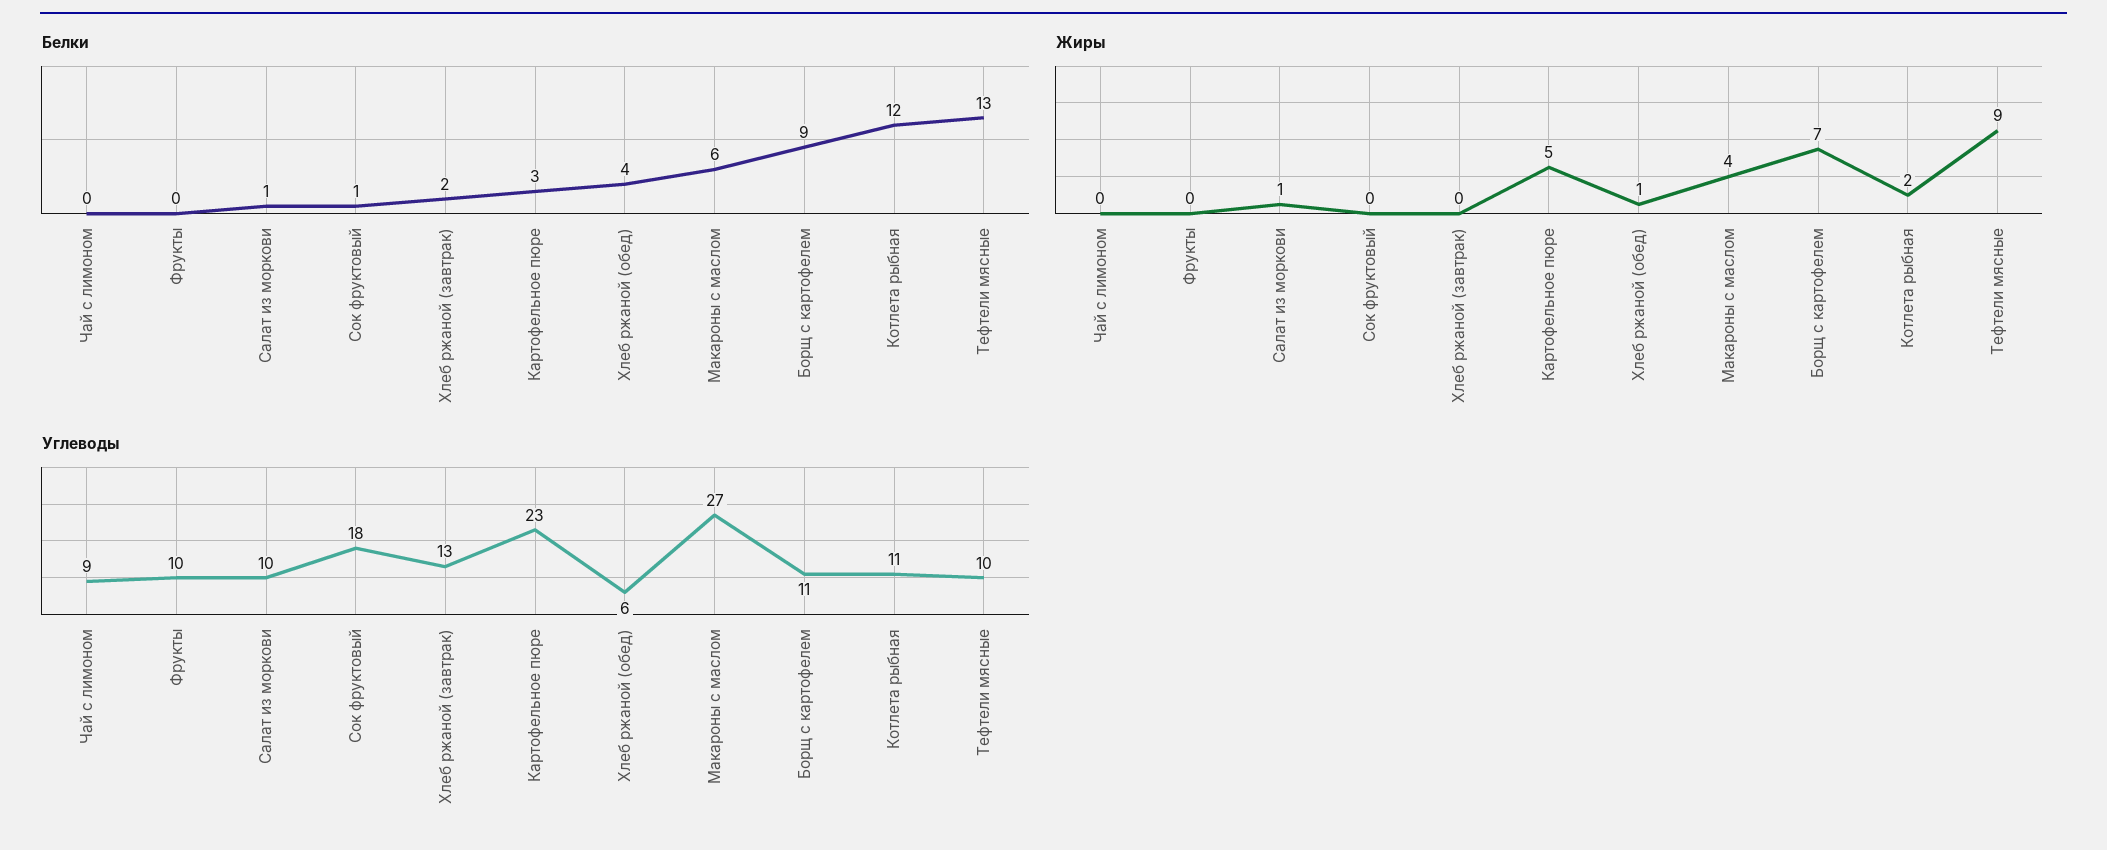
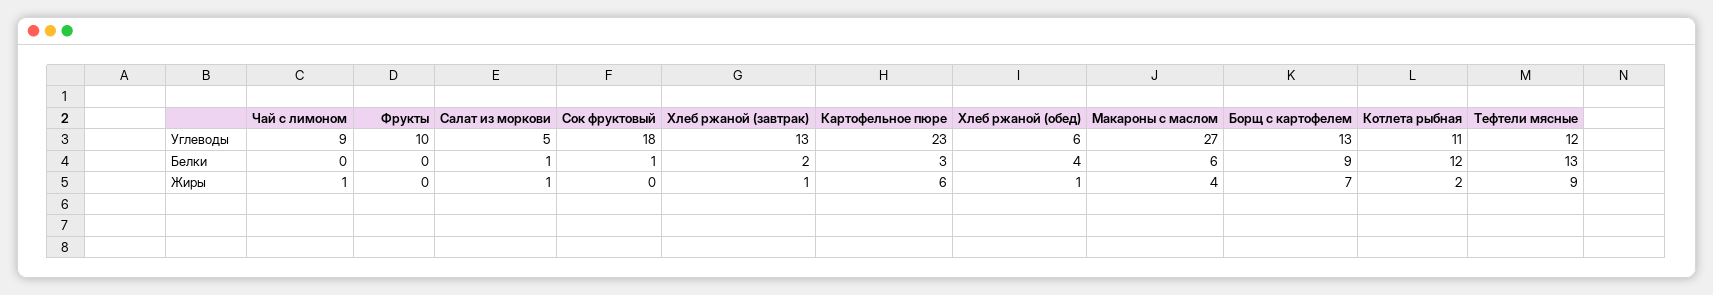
Жиры, Чай с лимоном: 0 -> 1
Жиры, Хлеб ржаной (завтрак): 0 -> 1
Жиры, Картофельное пюре: 5 -> 6
Углеводы, Салат из моркови: 10 -> 5
Углеводы, Борщ с картофелем: 11 -> 13
Углеводы, Тефтели мясные: 10 -> 12

